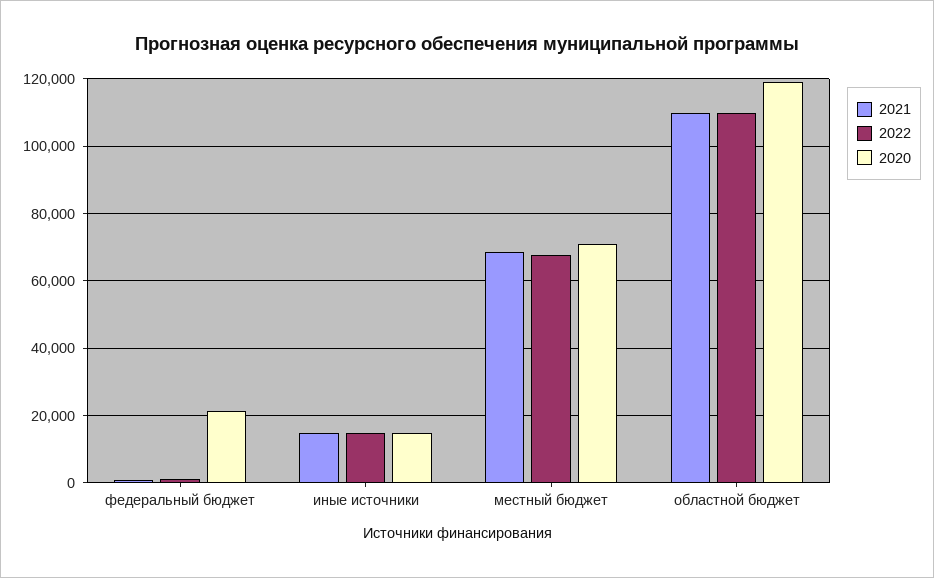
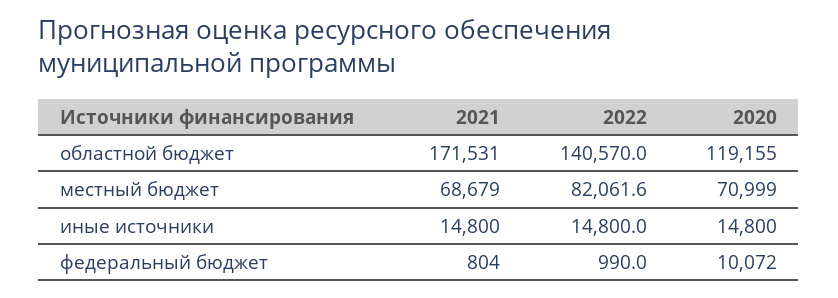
2020, федеральный бюджет: 22000 -> 10072
2022, местный бюджет: 68000 -> 82061.6
2021, областной бюджет: 110000 -> 171531
2022, областной бюджет: 110000 -> 140570

